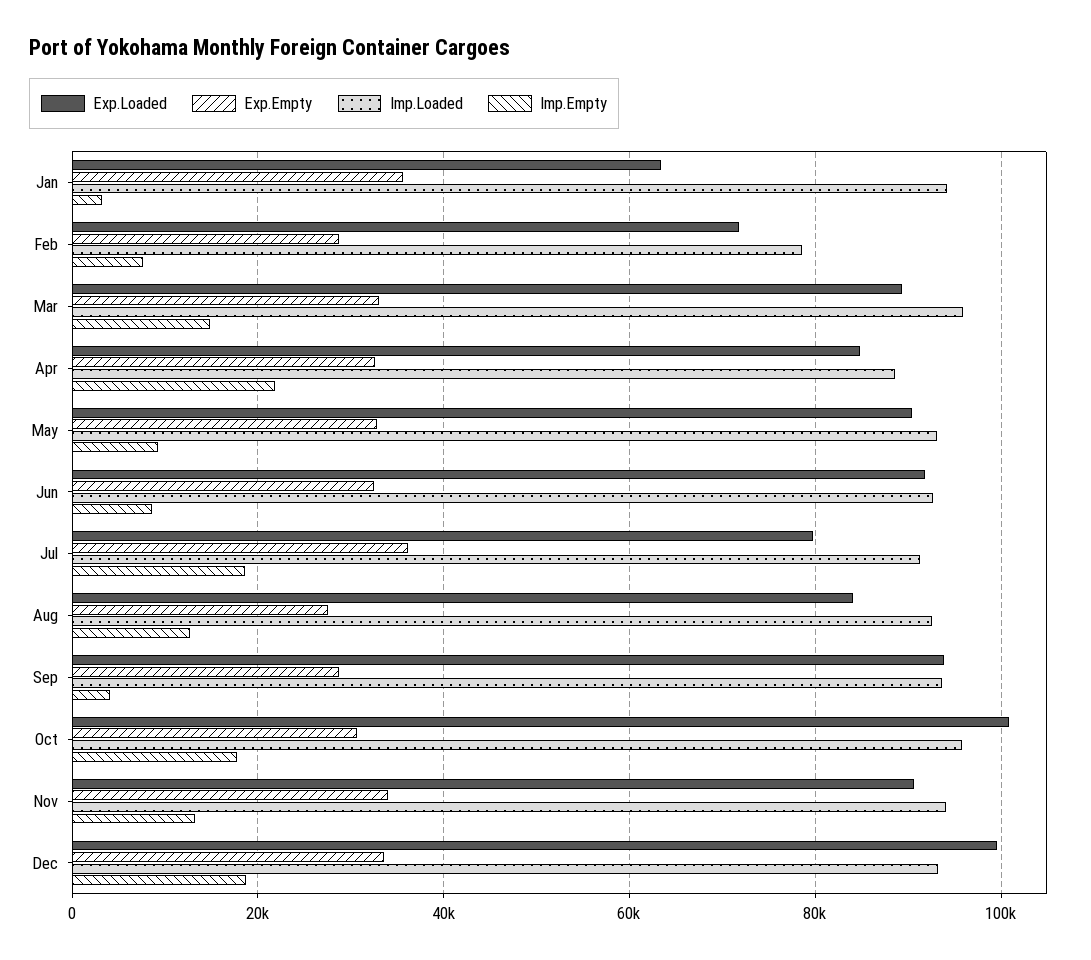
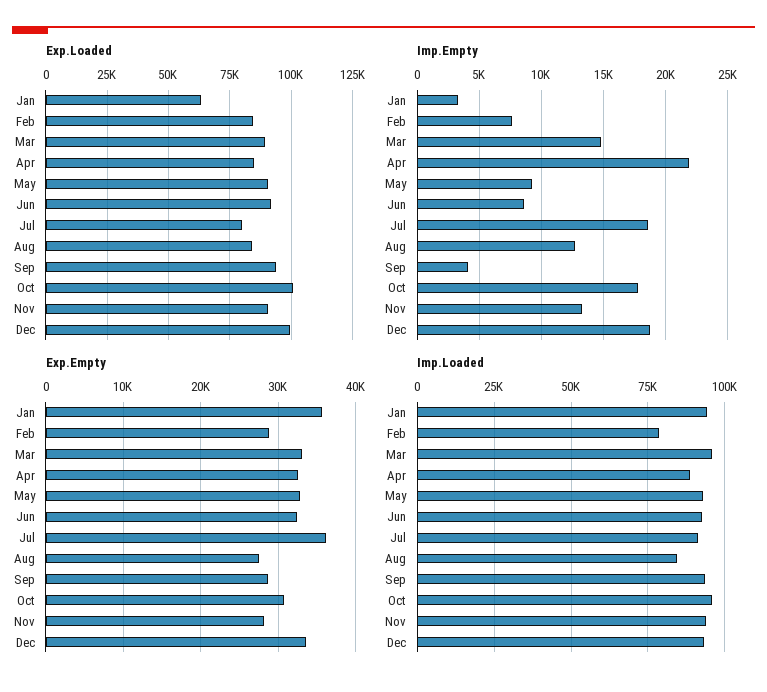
Exp.Loaded, Feb: 72000 -> 85000
Imp.Loaded, Aug: 92000 -> 85000
Exp.Empty, Nov: 34000 -> 28000

